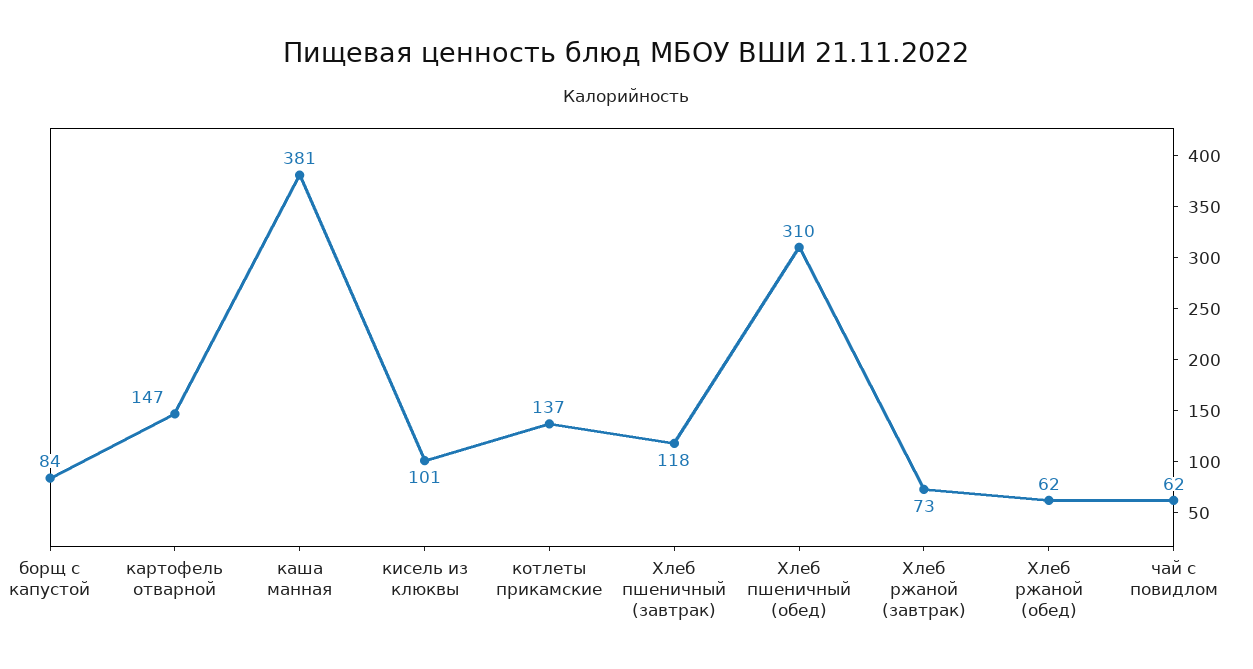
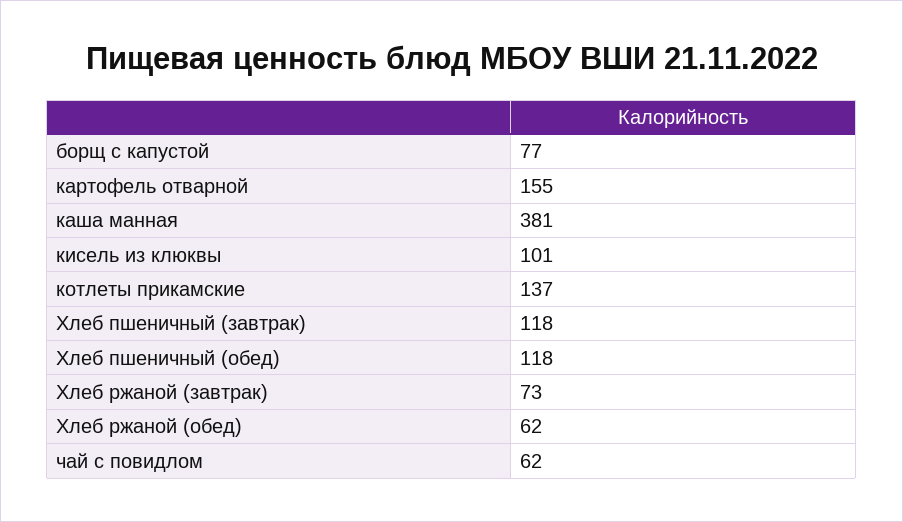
борщ с капустой: 84 -> 77
картофель отварной: 147 -> 155
Хлеб пшеничный (обед): 310 -> 118

